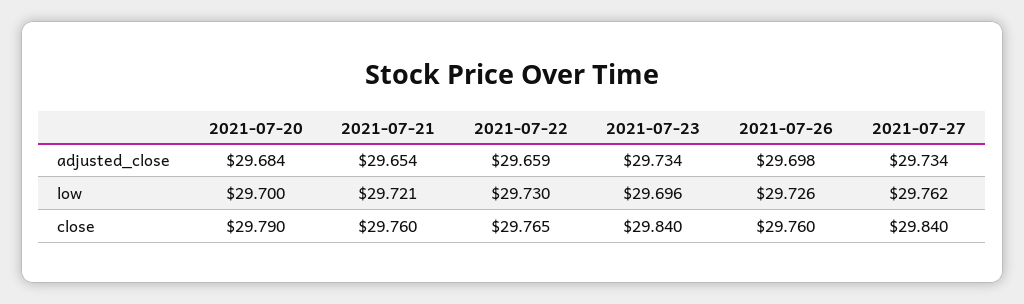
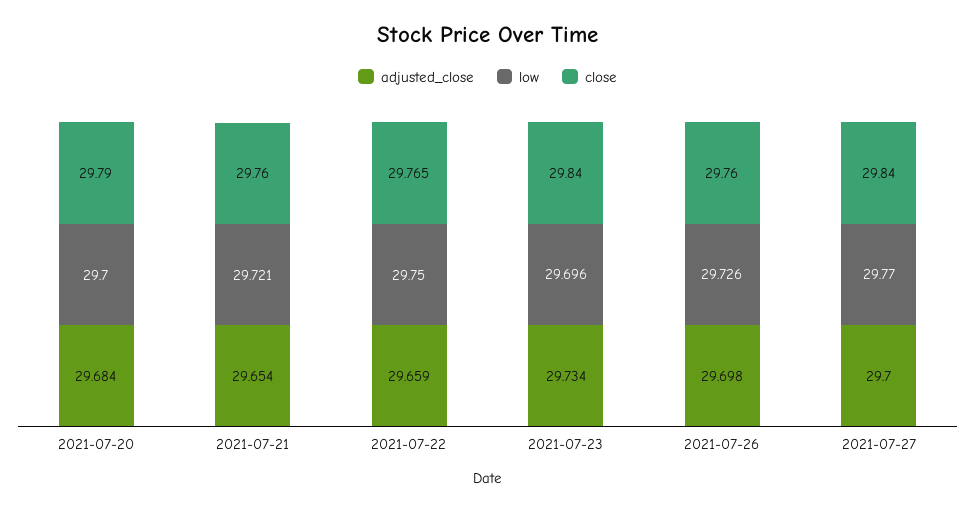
adjusted_close, 2021-07-27: 29.734 -> 29.7
low, 2021-07-22: 29.73 -> 29.75
low, 2021-07-27: 29.762 -> 29.77

